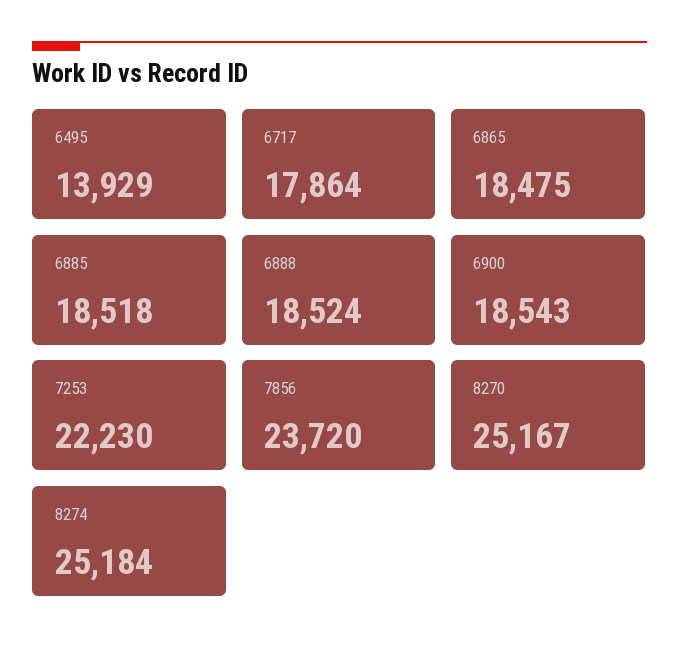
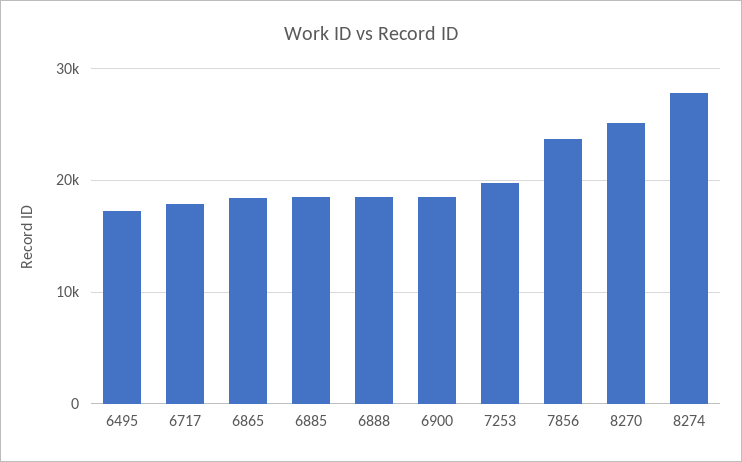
6495: 13929 -> 17000
7253: 22230 -> 20000
8274: 25184 -> 28000

